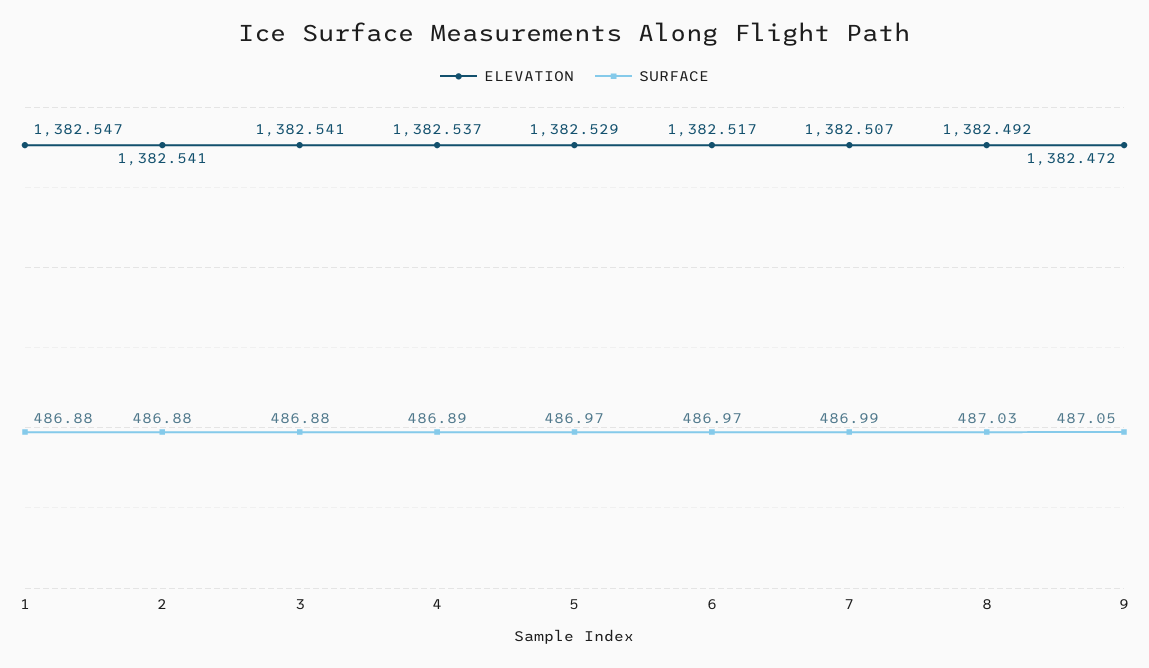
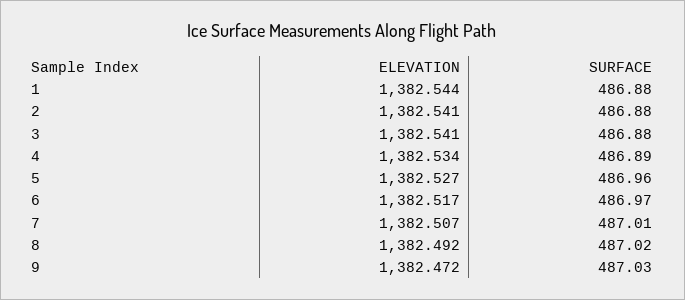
ELEVATION, 1: 1382.547 -> 1382.544
ELEVATION, 4: 1382.537 -> 1382.534
ELEVATION, 5: 1382.529 -> 1382.527
SURFACE, 5: 486.97 -> 486.96
SURFACE, 7: 486.99 -> 487.01
SURFACE, 8: 487.03 -> 487.02
SURFACE, 9: 487.05 -> 487.03

